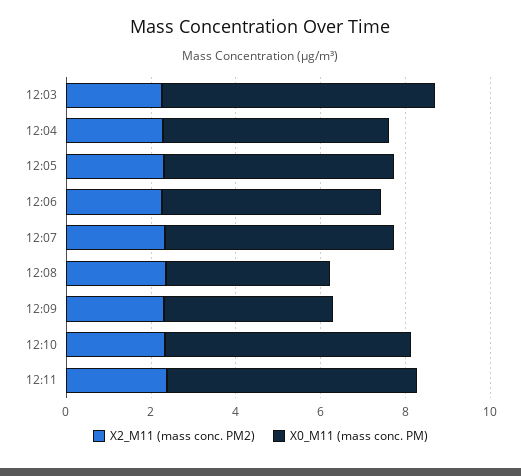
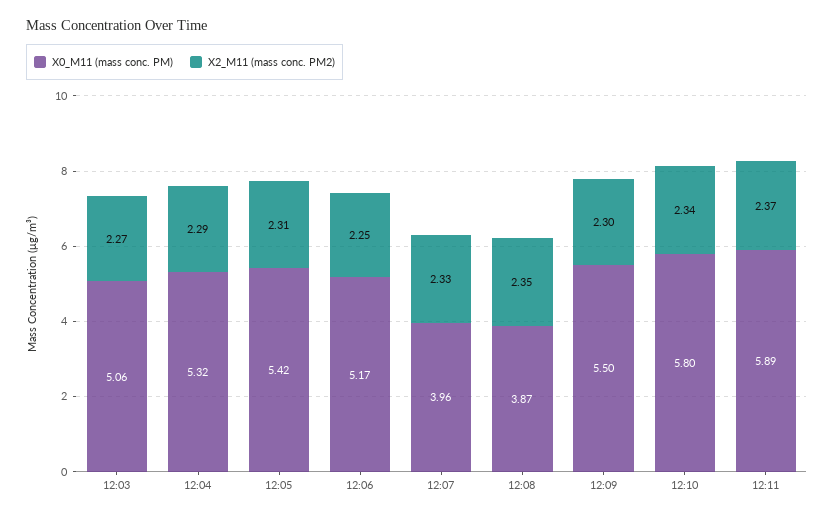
X0_M11 (mass conc. PM), 12:03: 6.5 -> 5.06
X0_M11 (mass conc. PM), 12:07: 5.5 -> 3.96
X0_M11 (mass conc. PM), 12:09: 4 -> 5.5

